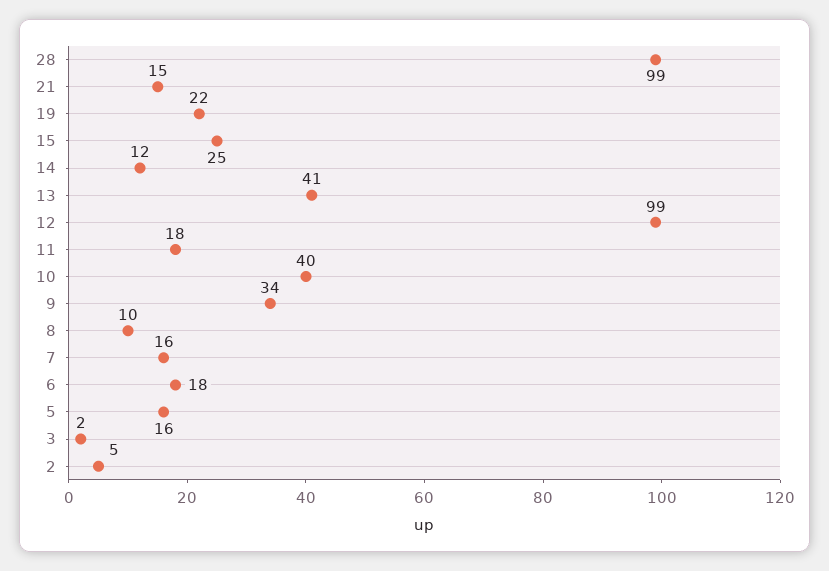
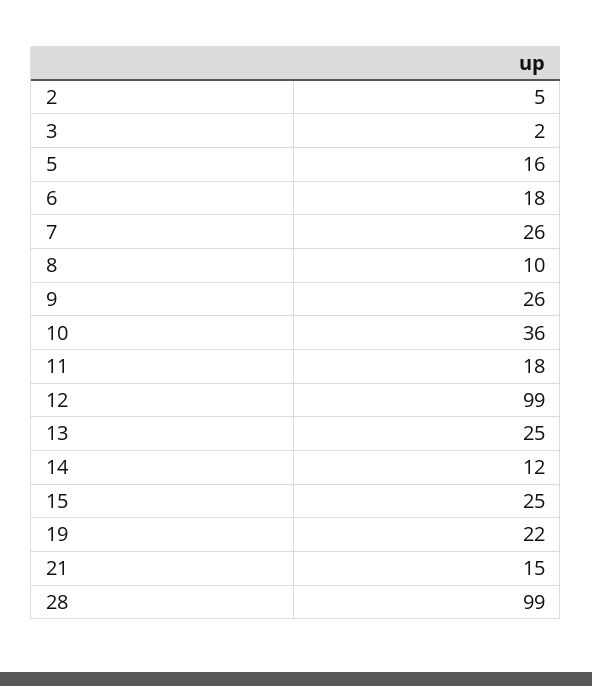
13: 41 -> 25
10: 40 -> 36
9: 34 -> 26
7: 16 -> 26

